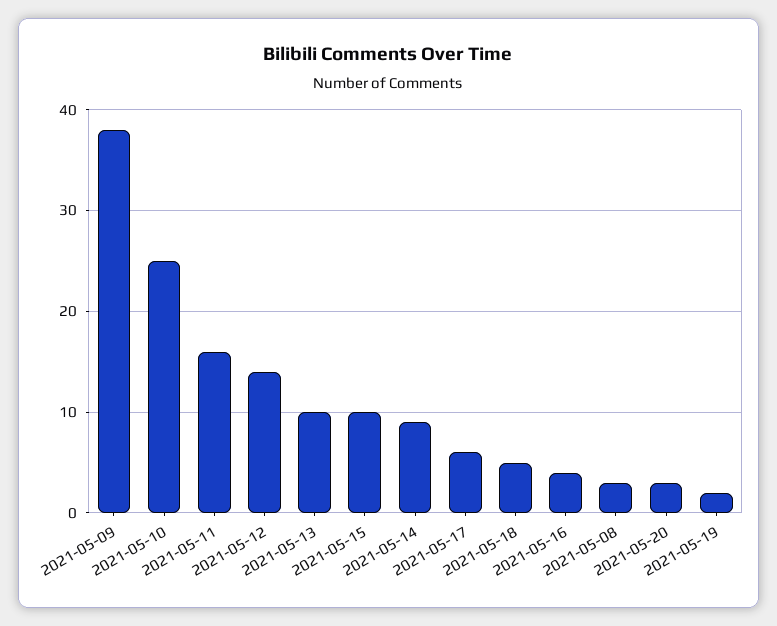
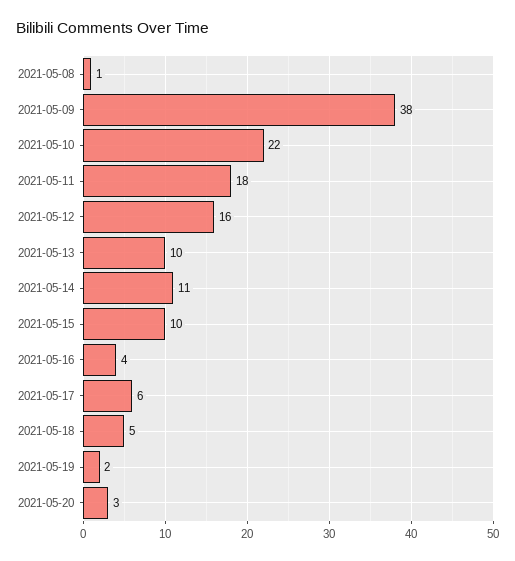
2021-05-10: 25 -> 22
2021-05-11: 16 -> 18
2021-05-12: 14 -> 16
2021-05-14: 9 -> 11
2021-05-08: 3 -> 1

